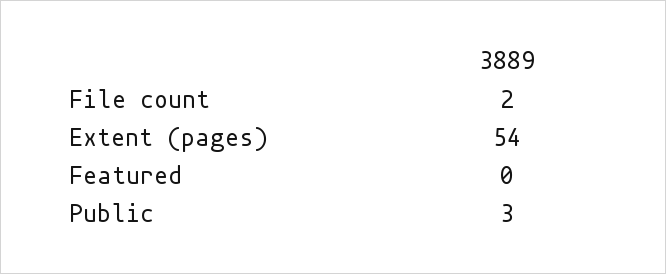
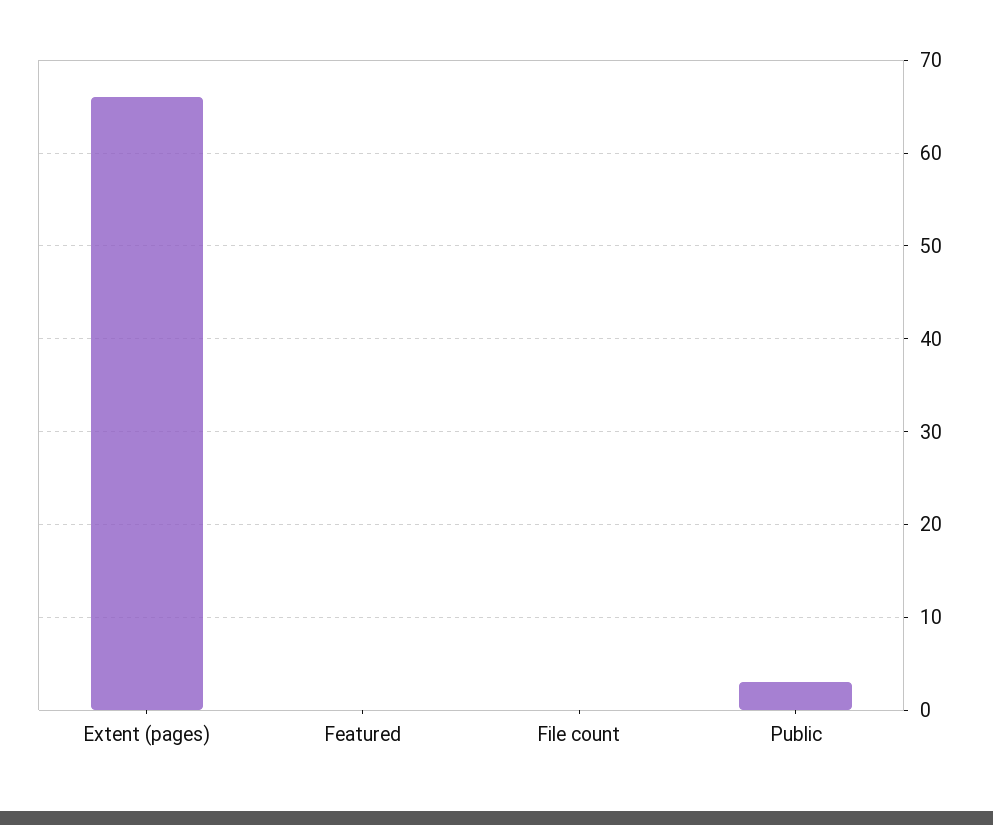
File count: 2 -> 0
Extent (pages): 54 -> 66

